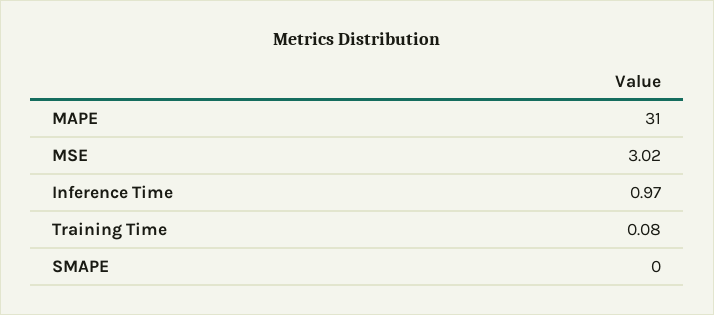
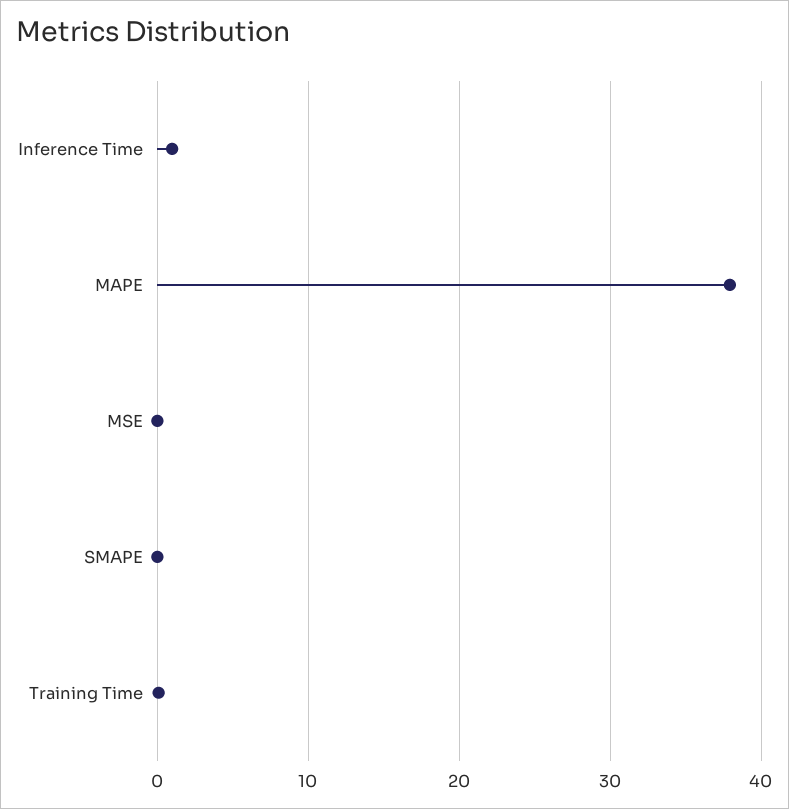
MAPE: 31 -> 38
MSE: 3.02 -> 0

